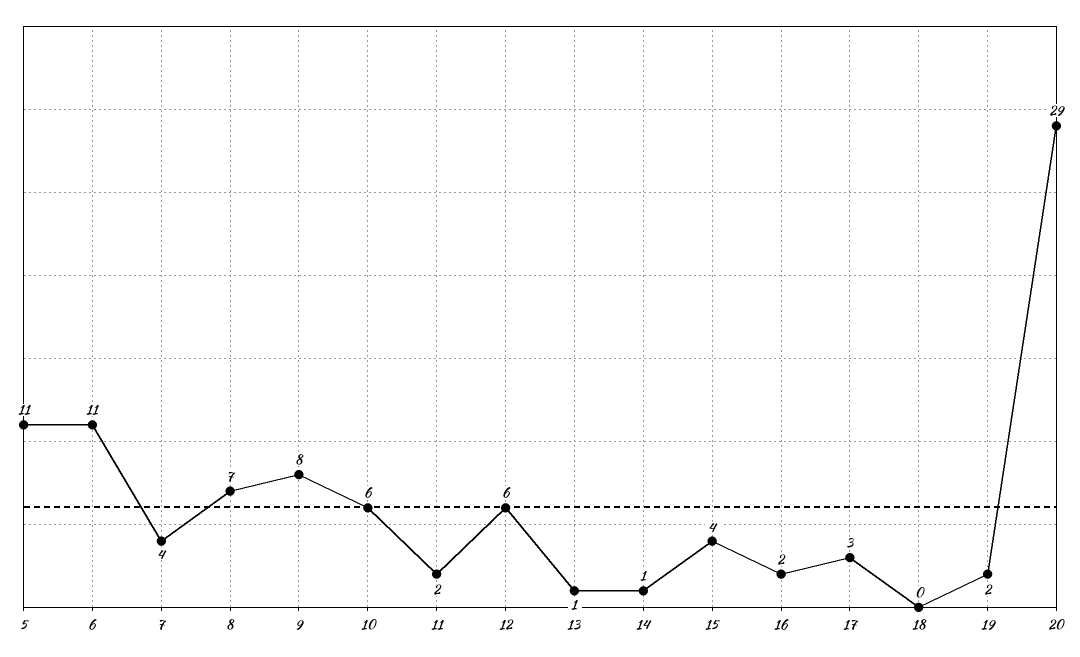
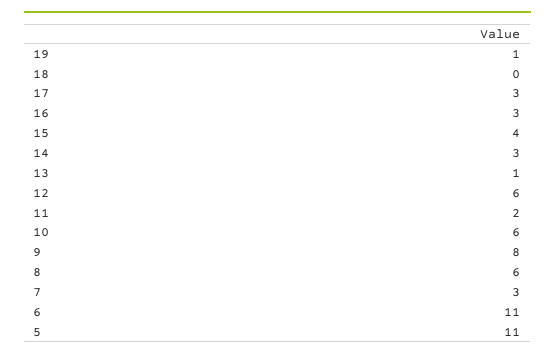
7: 4 -> 3
8: 7 -> 6
14: 1 -> 3
16: 2 -> 3
19: 2 -> 1
20: 29 -> none

